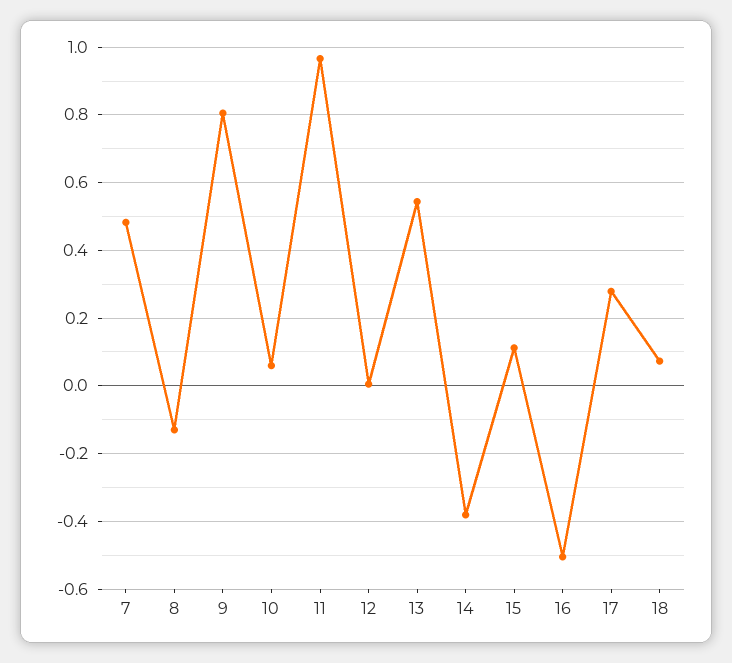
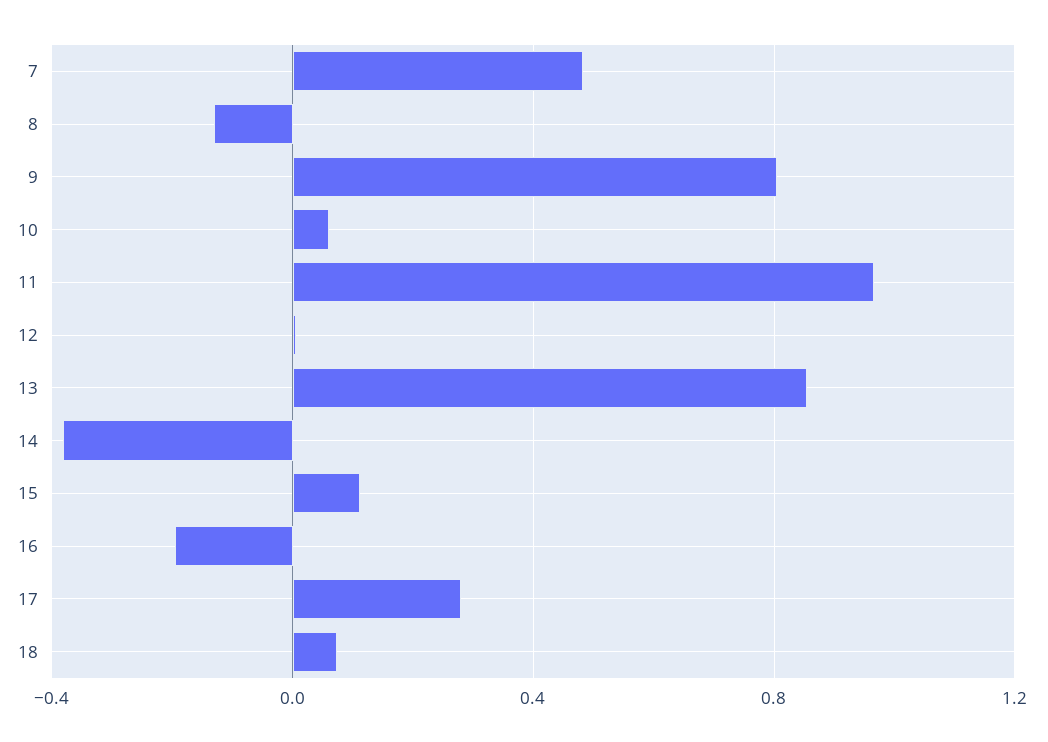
13: 0.54 -> 0.85
16: -0.5 -> -0.2

